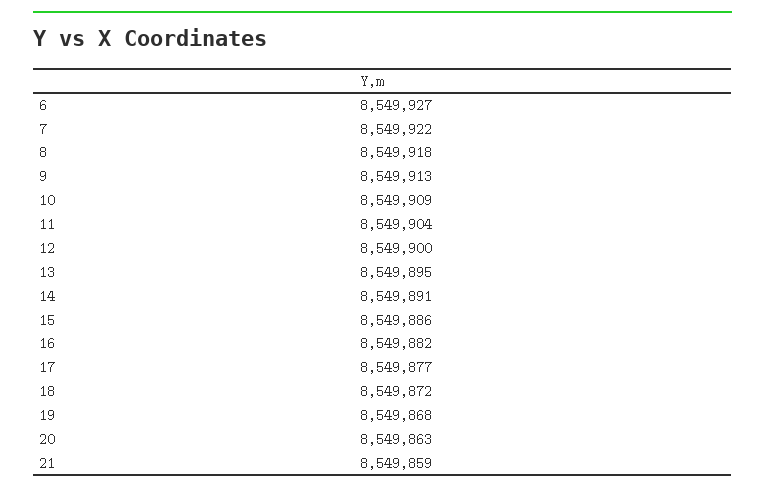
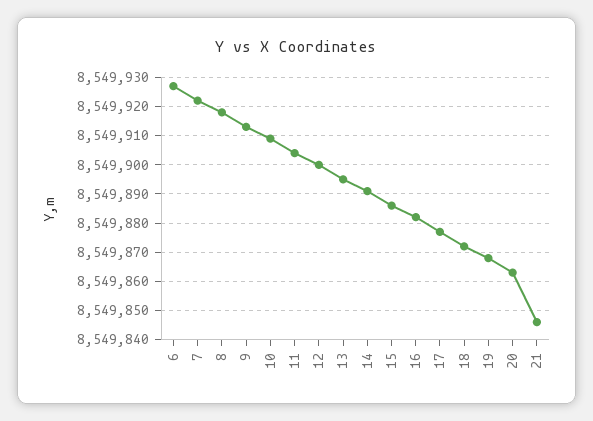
21: 8549859 -> 8549845

